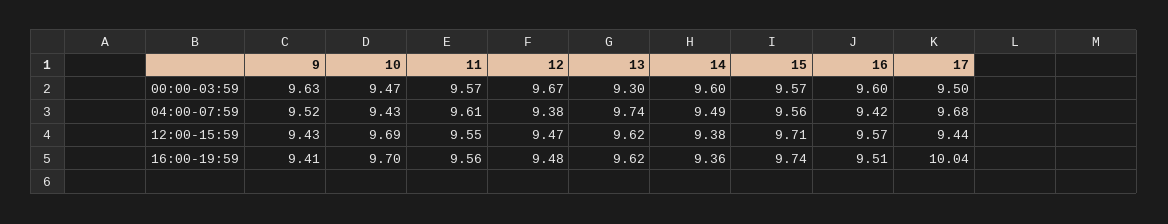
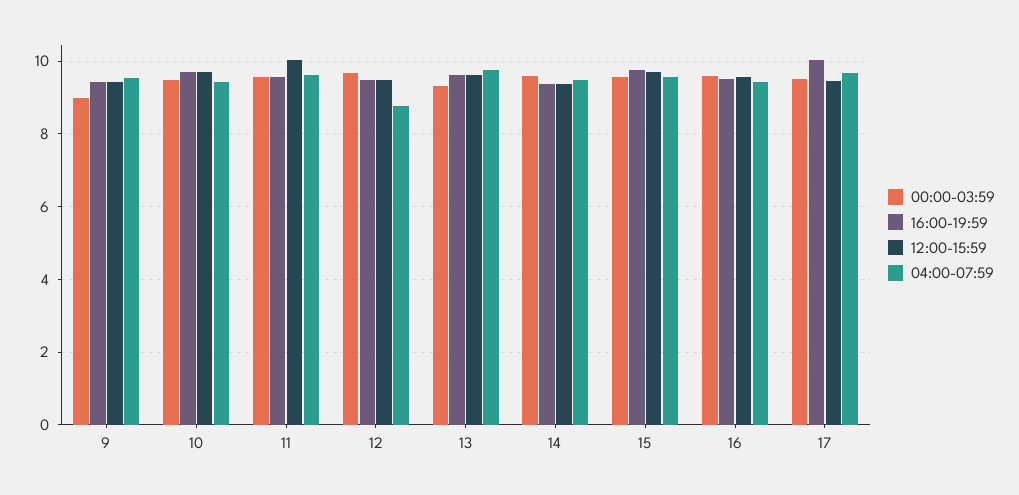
00:00-03:59, 9: 9.63 -> 9
04:00-07:59, 12: 9.38 -> 8.8
12:00-15:59, 11: 9.55 -> 10

